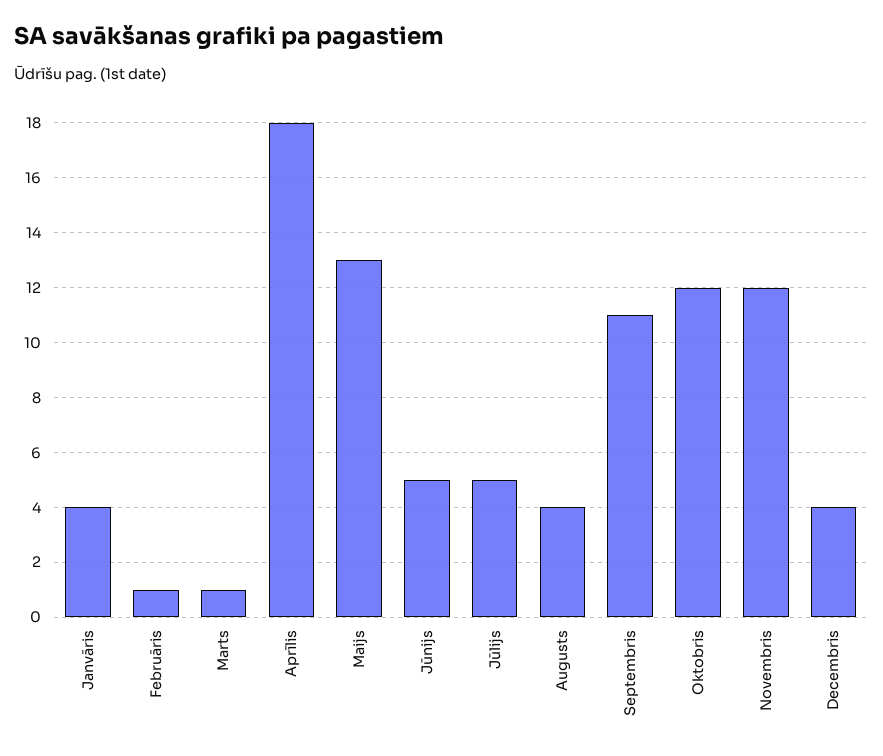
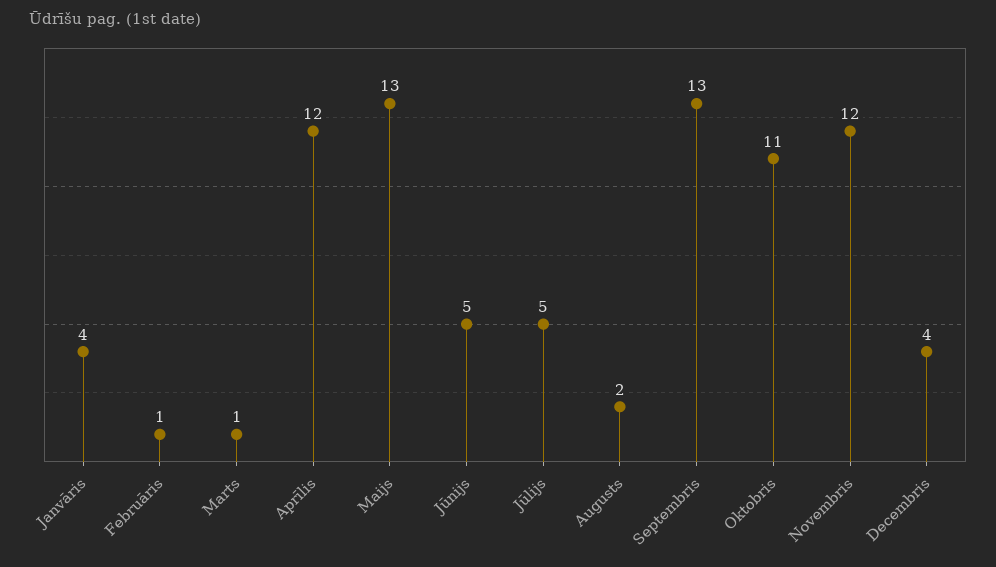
Aprīlis: 18 -> 12
Augusts: 4 -> 2
Septembris: 11 -> 13
Oktobris: 12 -> 11

